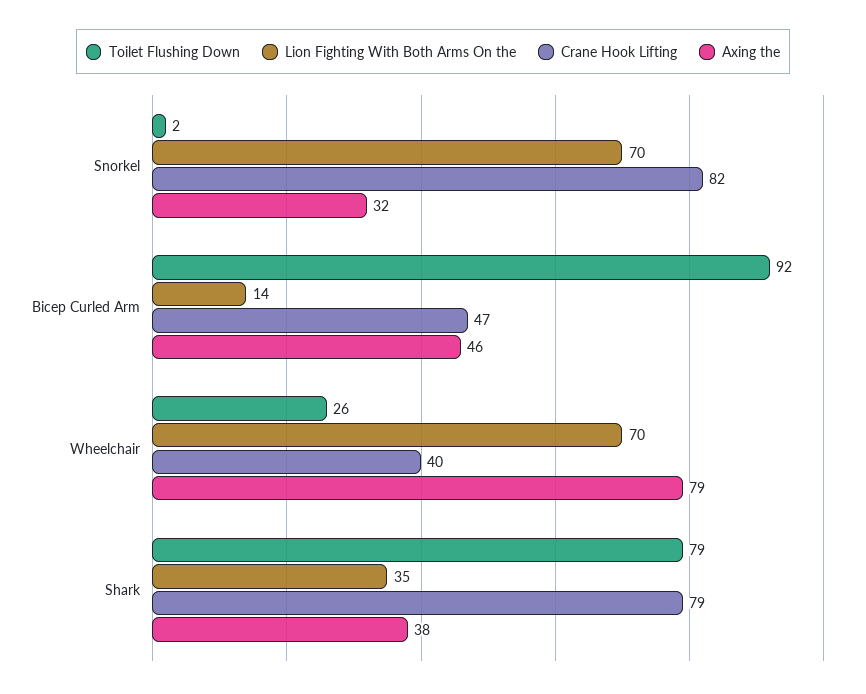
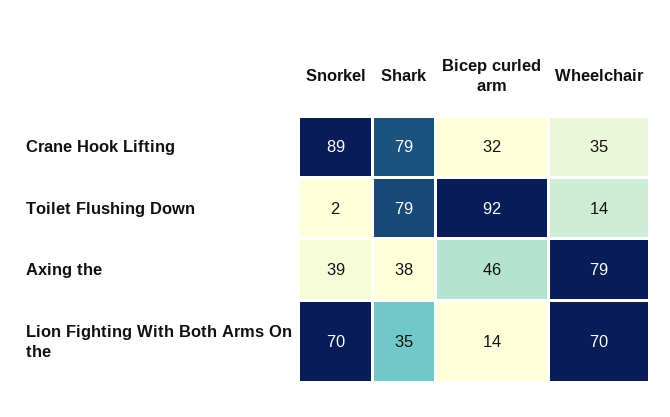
Crane Hook Lifting, Snorkel: 82 -> 89
Axing the, Snorkel: 32 -> 39
Crane Hook Lifting, Bicep Curled Arm: 47 -> 32
Toilet Flushing Down, Wheelchair: 26 -> 14
Crane Hook Lifting, Wheelchair: 40 -> 35

